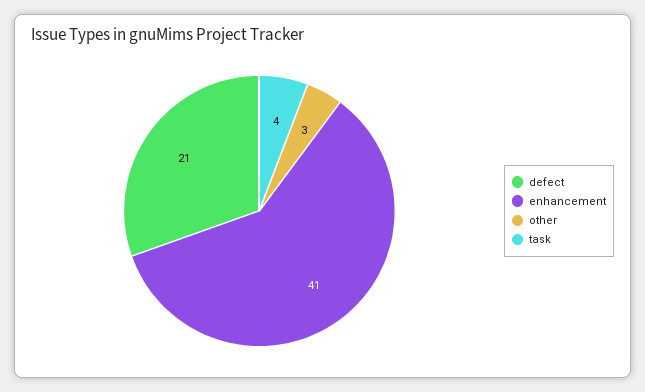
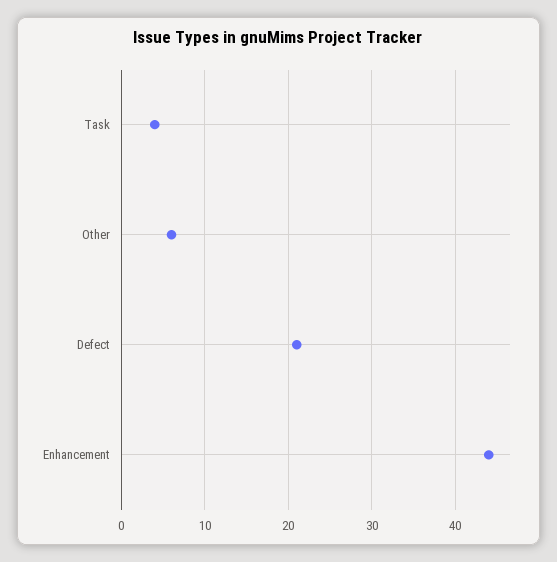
enhancement: 41 -> 44
other: 3 -> 6

